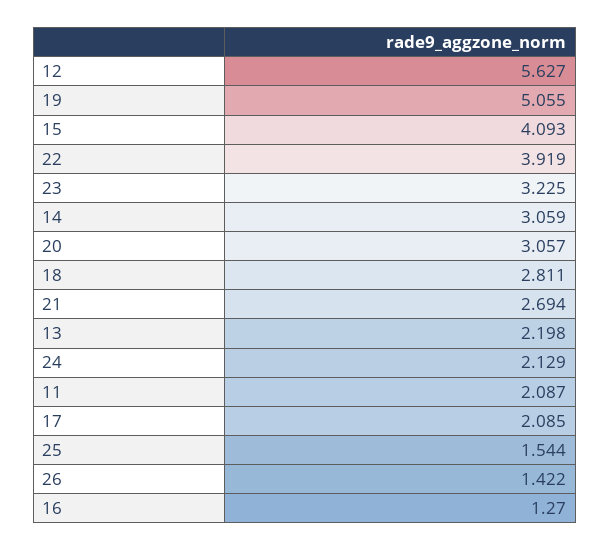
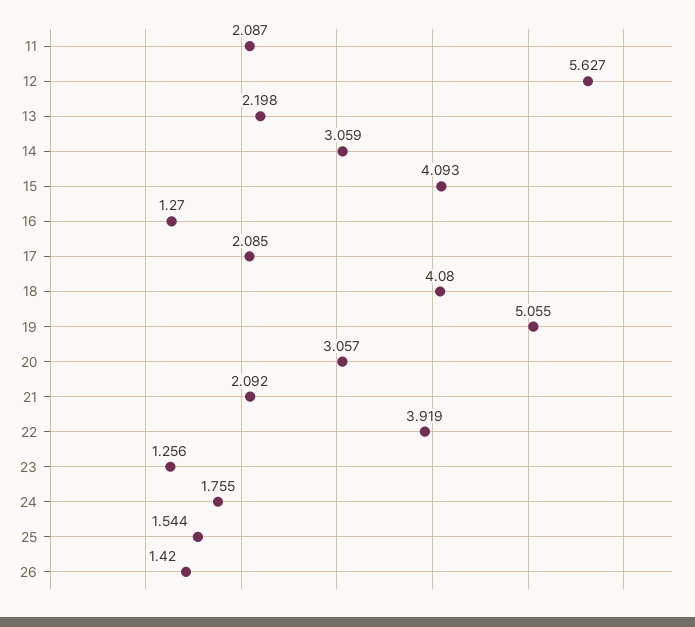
23: 3.225 -> 1.256
18: 2.811 -> 4.08
21: 2.694 -> 2.092
24: 2.129 -> 1.755
26: 1.422 -> 1.42

